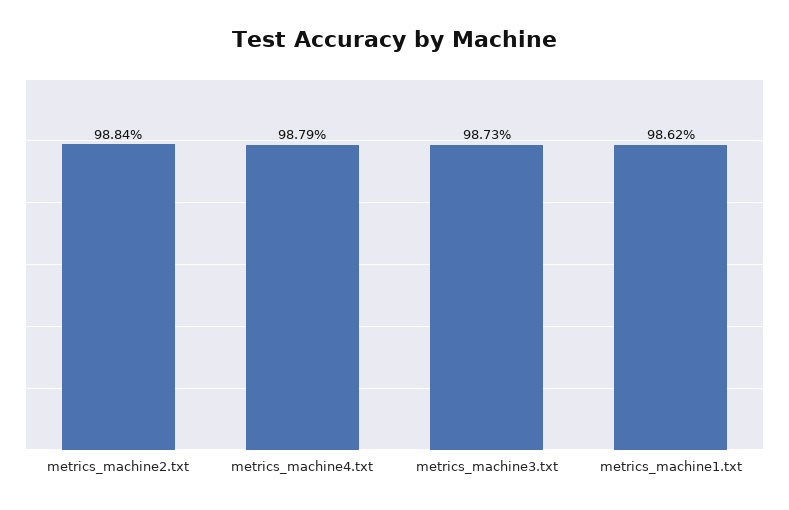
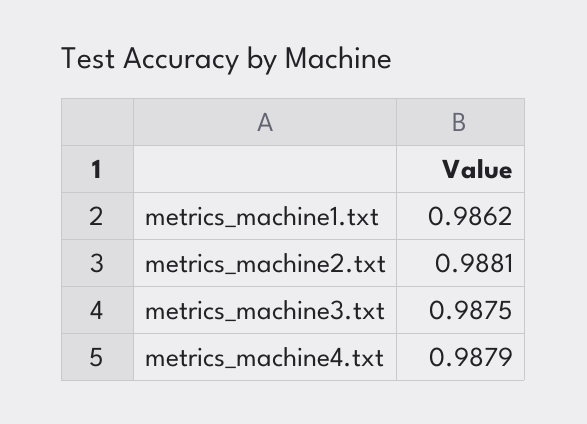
metrics_machine2.txt: 0.9884 -> 0.9881
metrics_machine3.txt: 0.9873 -> 0.9875

